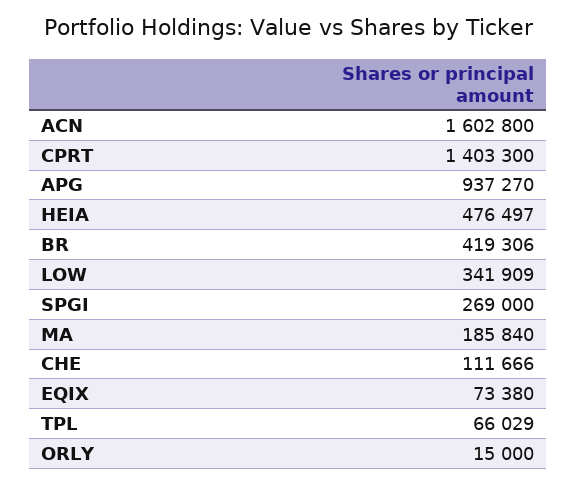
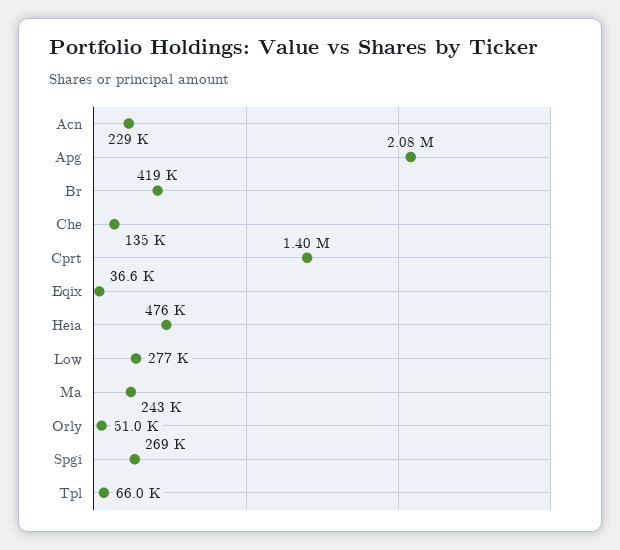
ACN: 1602800 -> 229000
APG: 937270 -> 2080000
LOW: 341909 -> 277000
MA: 185840 -> 243000
CHE: 111666 -> 135000
EQIX: 73380 -> 36600
ORLY: 15000 -> 51000

